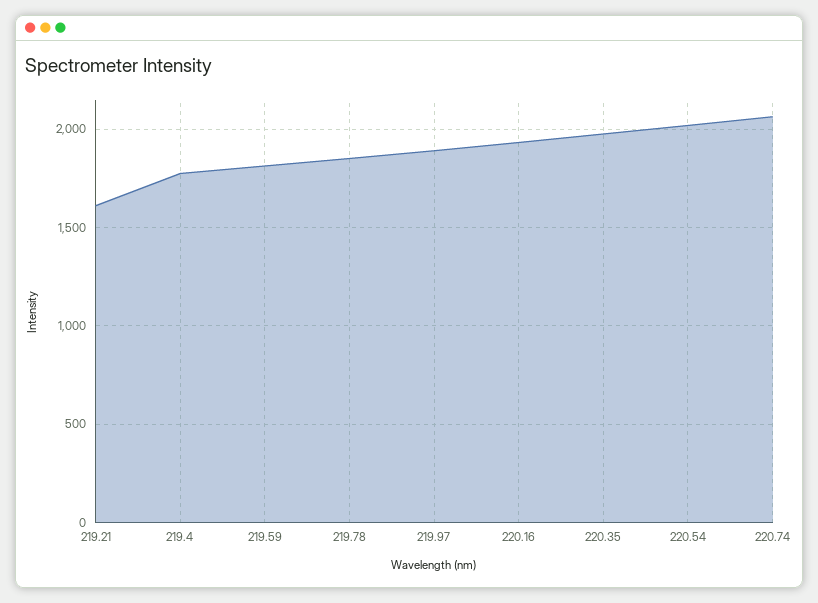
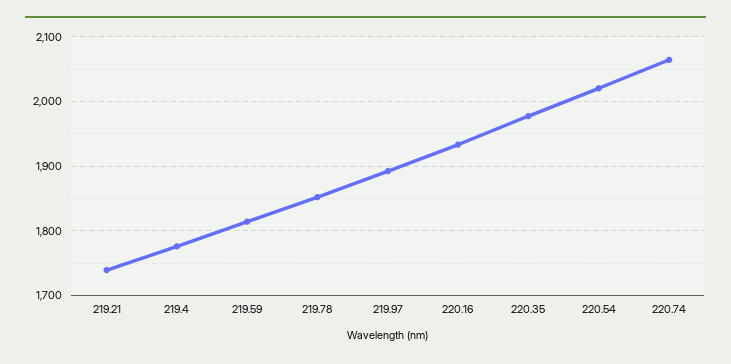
219.21: 1600 -> 1740

